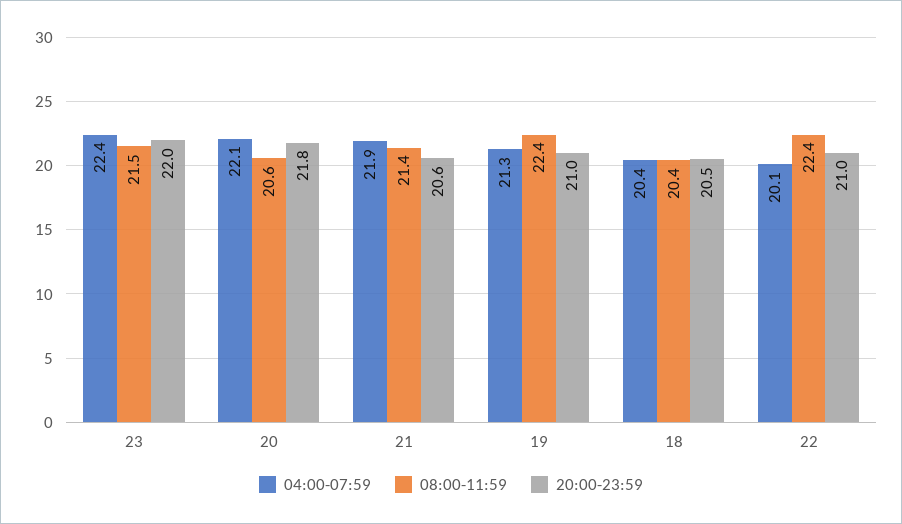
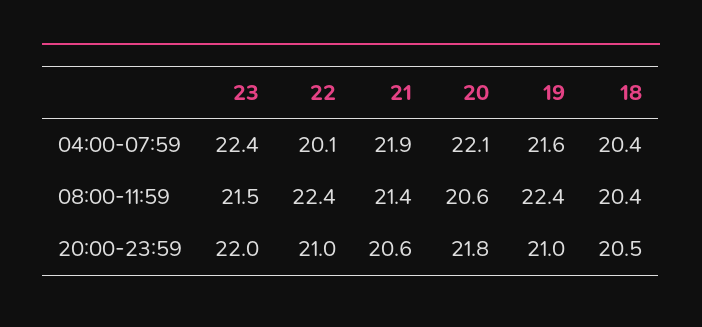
04:00-07:59, 19: 21.3 -> 21.6

